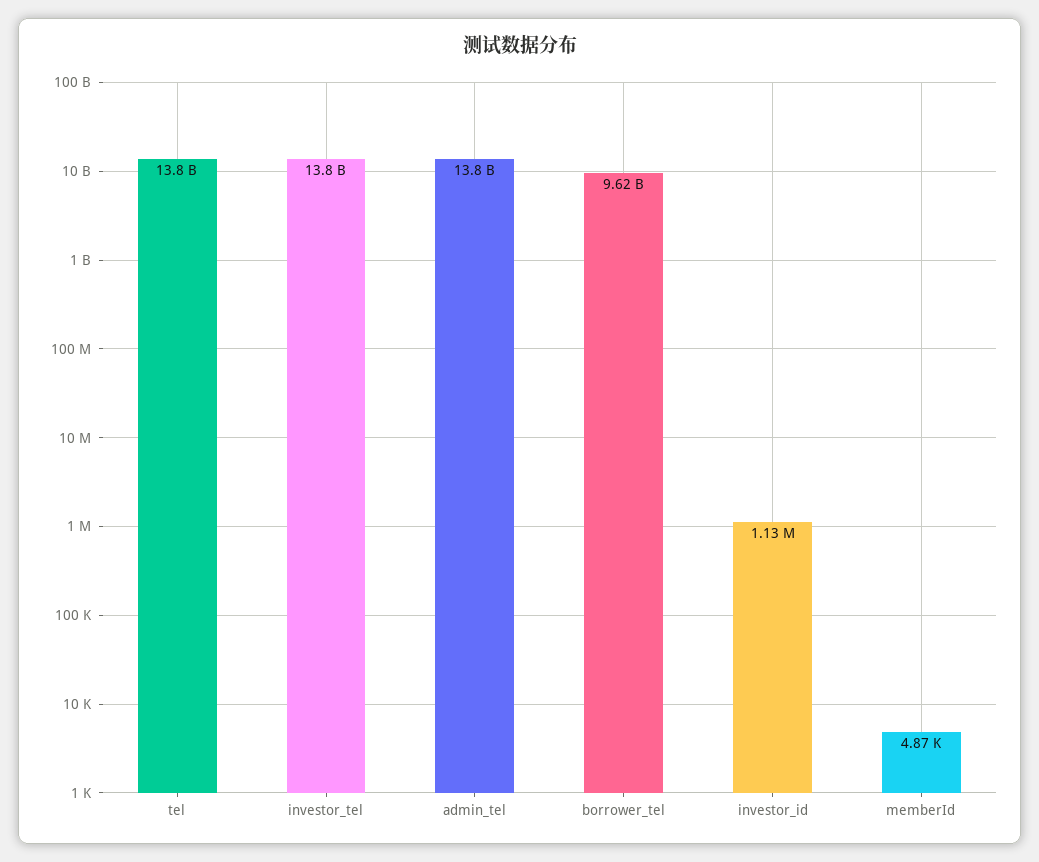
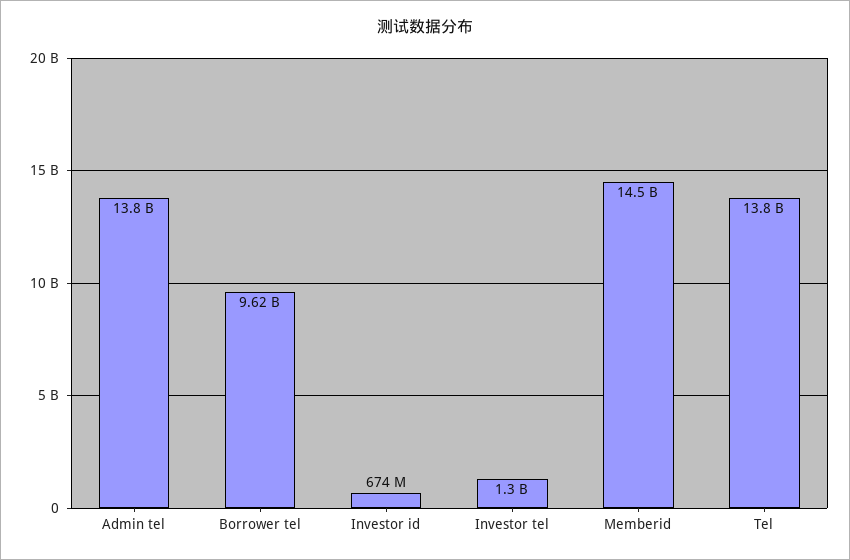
investor_tel: 13800000000 -> 1300000000
investor_id: 1130000 -> 674000000
memberId: 4870 -> 14500000000

